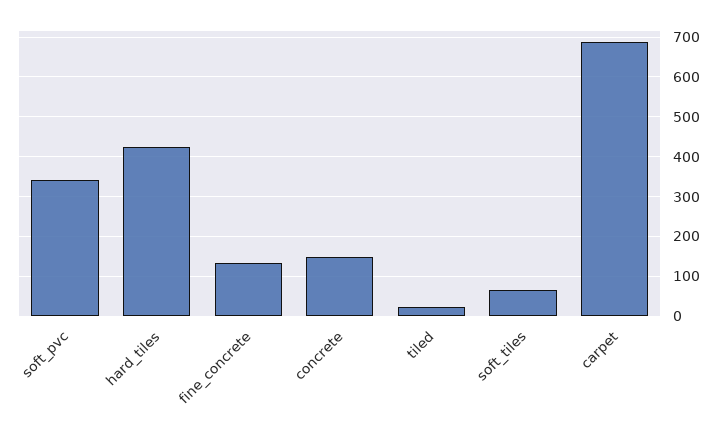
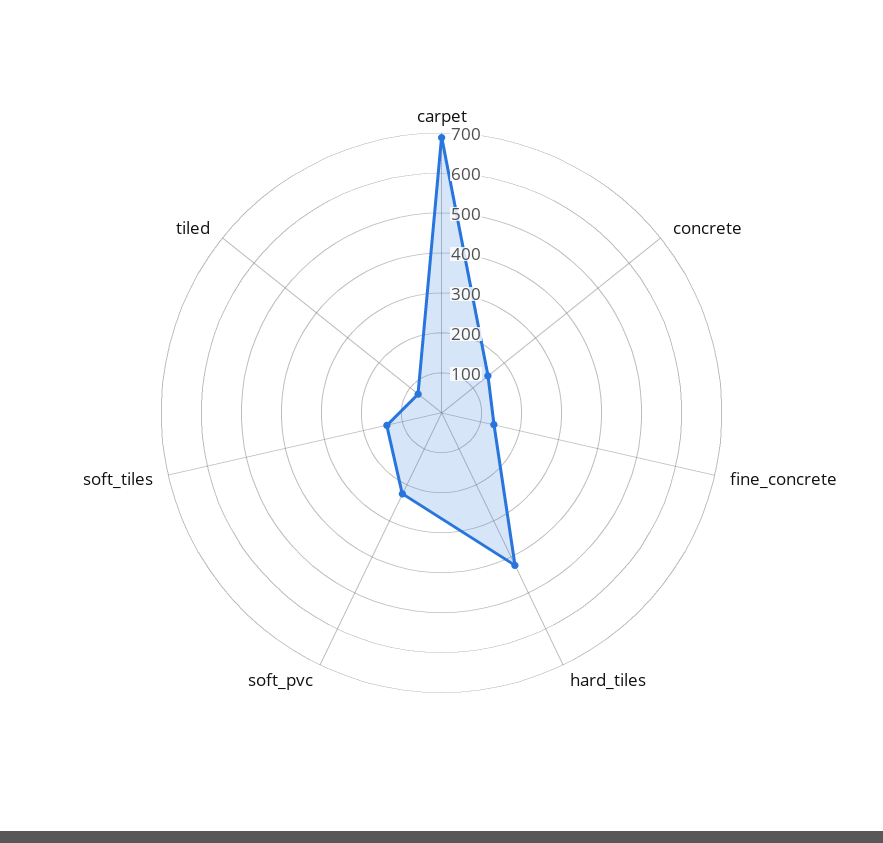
soft_pvc: 340 -> 220
tiled: 20 -> 80
soft_tiles: 60 -> 140

